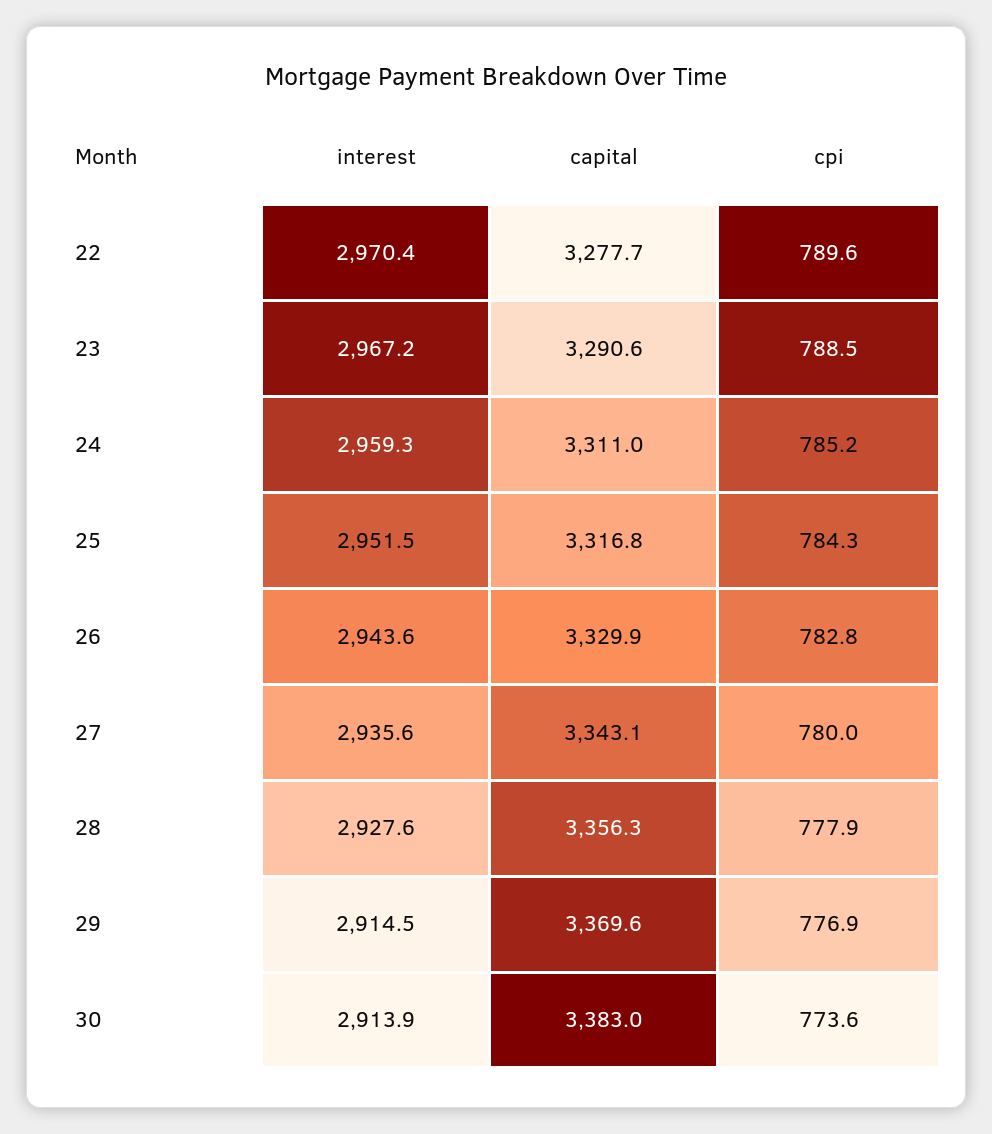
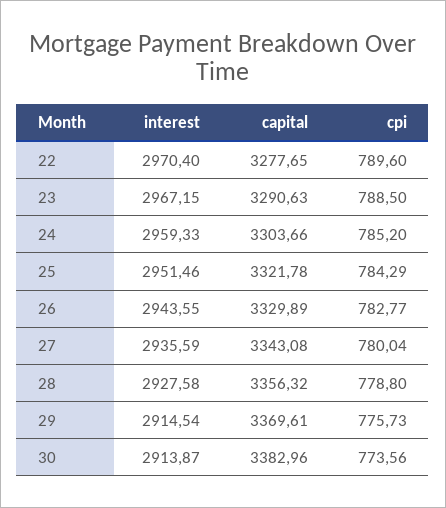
capital, 24: 3311 -> 3303.66
capital, 25: 3316.8 -> 3321.78
cpi, 28: 777.9 -> 778.8
cpi, 29: 776.9 -> 775.73

